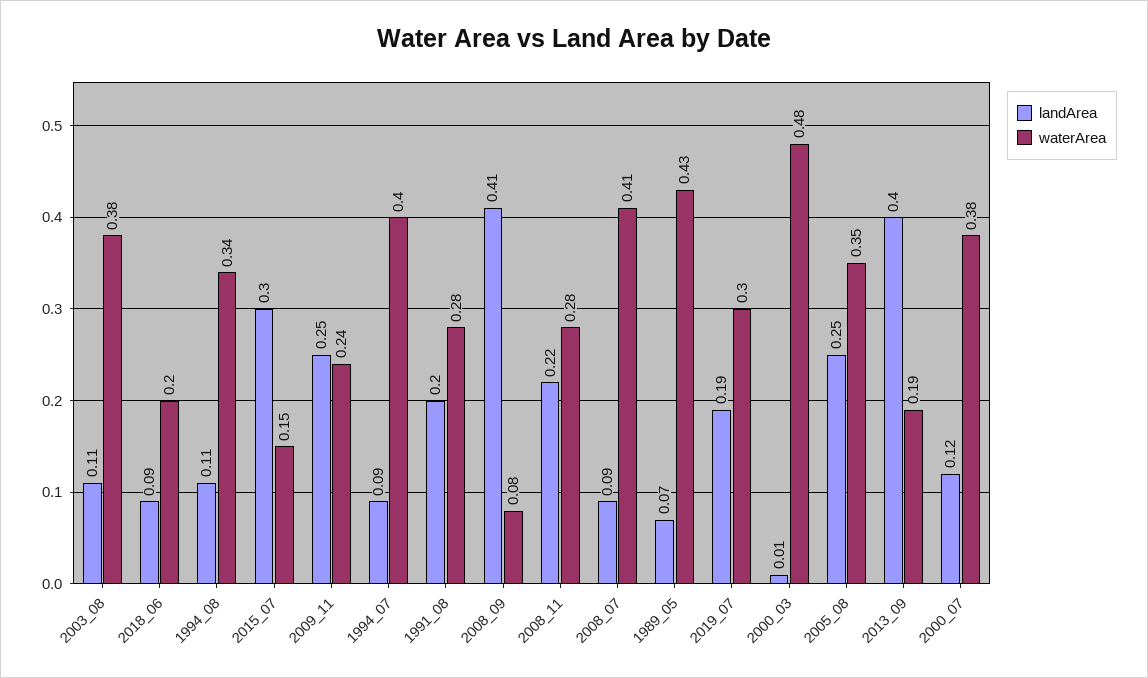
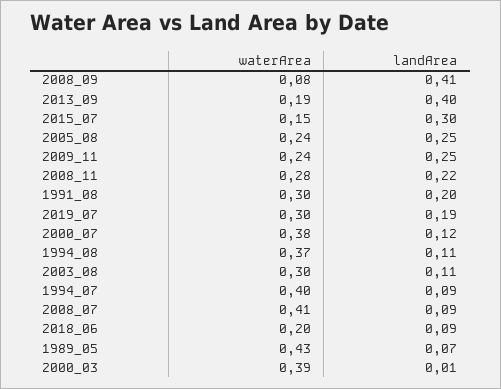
waterArea, 2003_08: 0.38 -> 0.3
waterArea, 1994_08: 0.34 -> 0.37
waterArea, 1991_08: 0.28 -> 0.3
waterArea, 2000_03: 0.48 -> 0.39
waterArea, 2005_08: 0.35 -> 0.24

